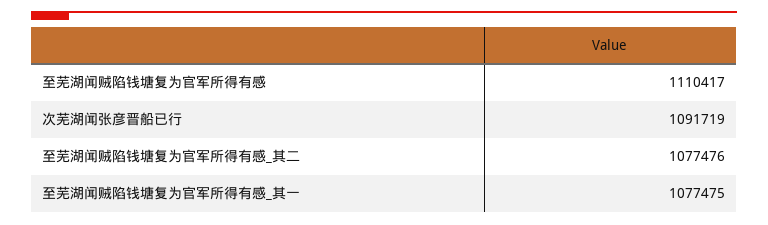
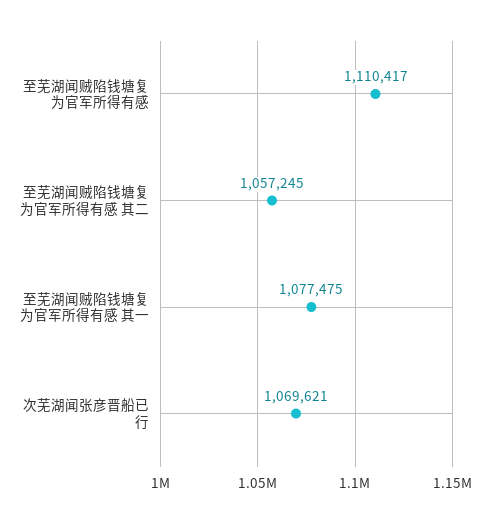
次芜湖闻张彦晋船已行: 1091719 -> 1069621
至芜湖闻贼陷钱塘复为官军所得有感_其二: 1077476 -> 1057245

